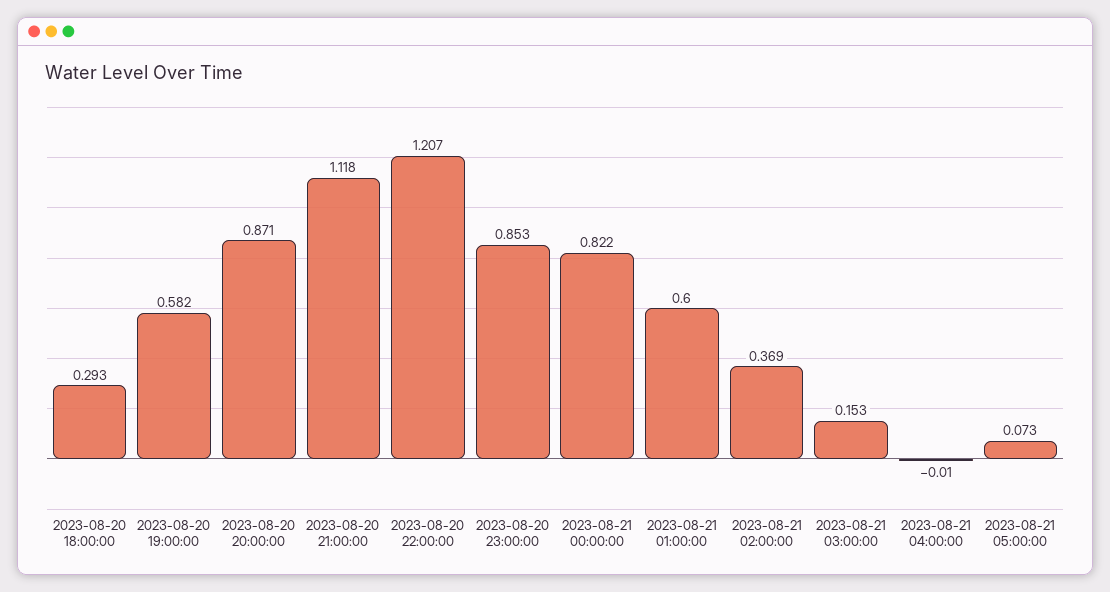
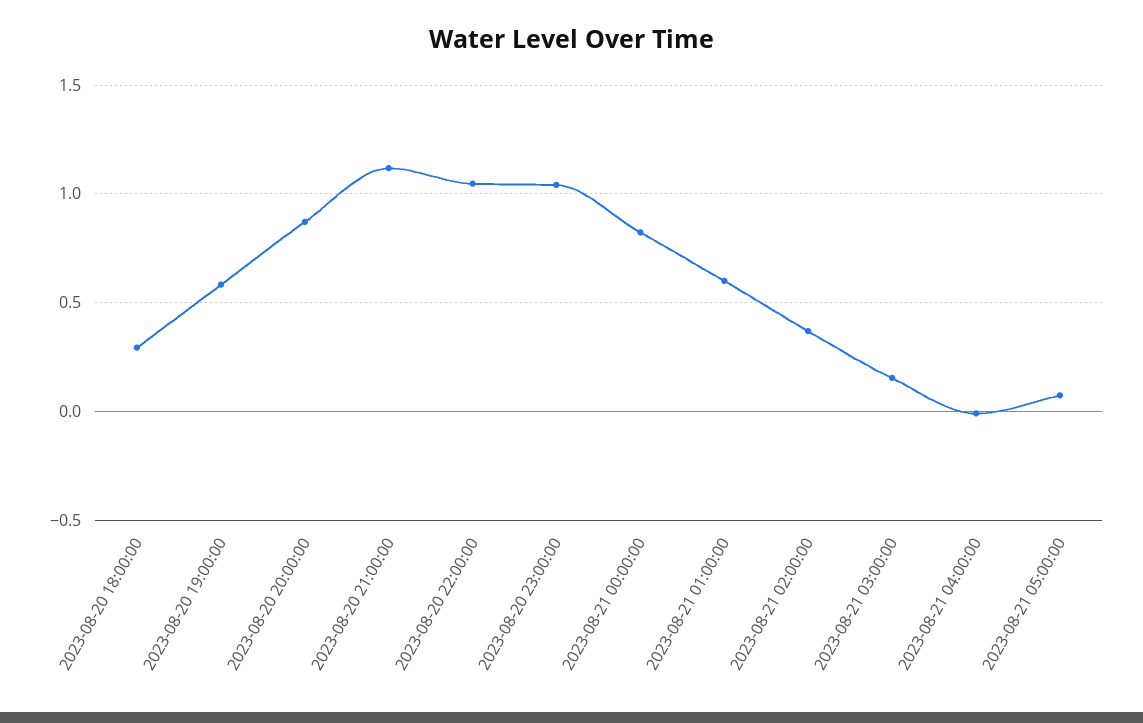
2023-08-20 22:00:00: 1.207 -> 1.05
2023-08-20 23:00:00: 0.853 -> 1.05

